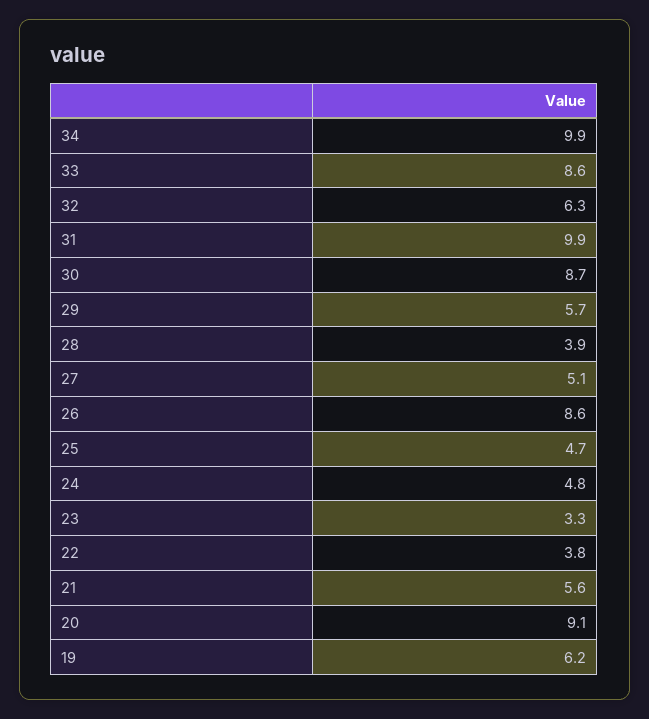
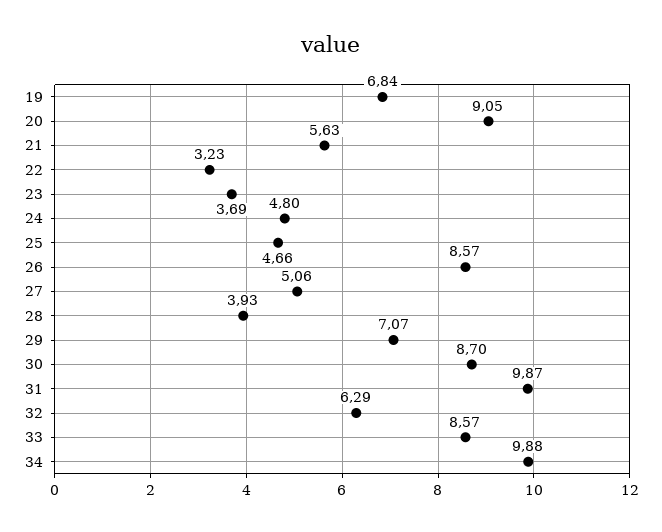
29: 5.7 -> 7.07
23: 3.3 -> 3.69
22: 3.8 -> 3.23
19: 6.2 -> 6.84

